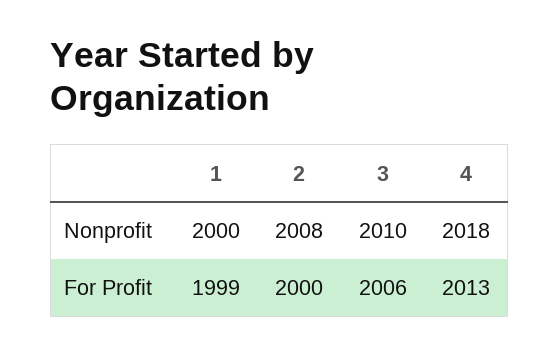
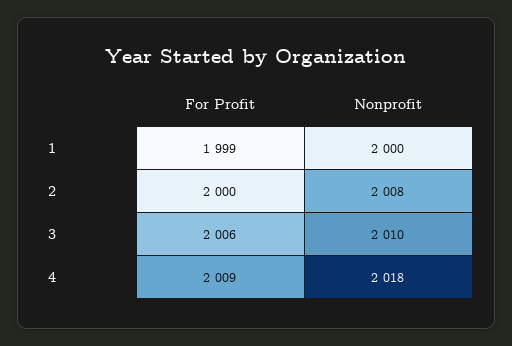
4, For Profit: 2013 -> 2009

